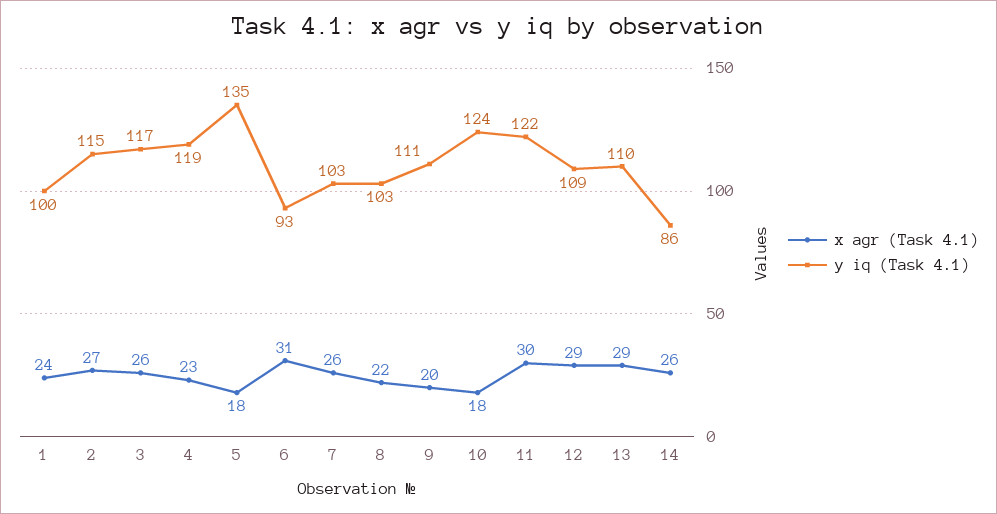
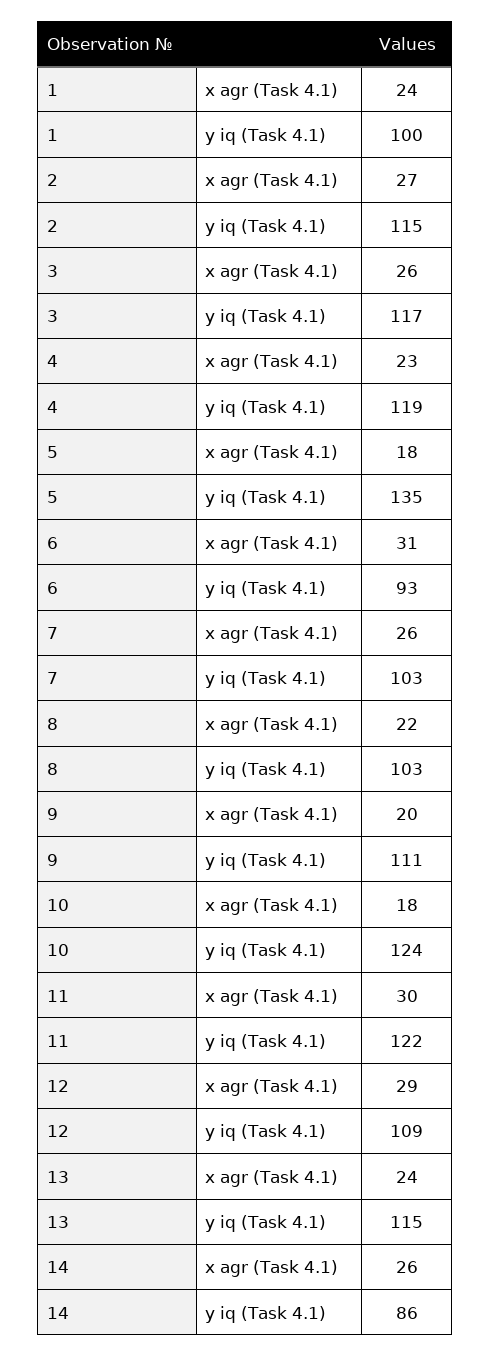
x agr (Task 4.1), 13: 29 -> 24
y iq (Task 4.1), 13: 110 -> 115

